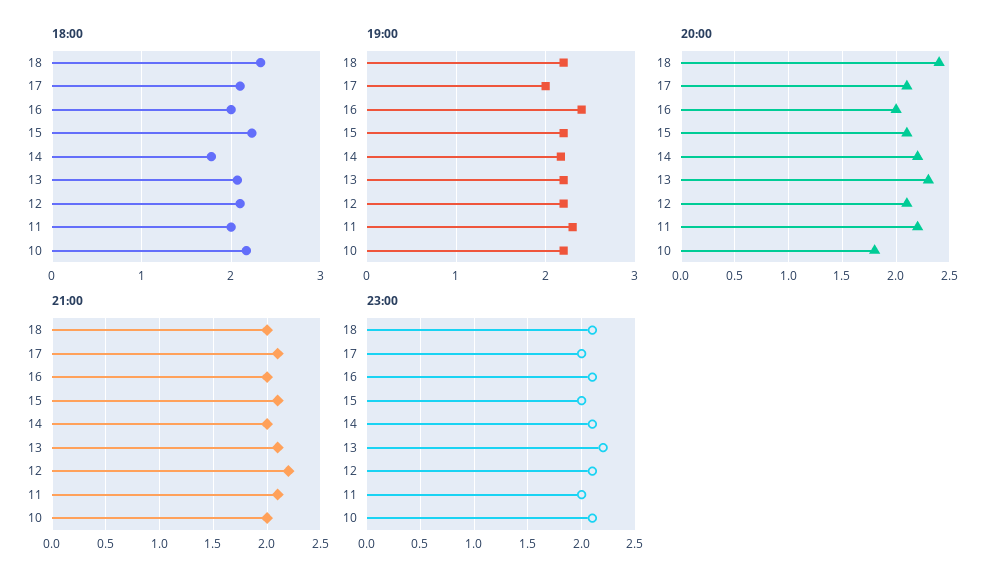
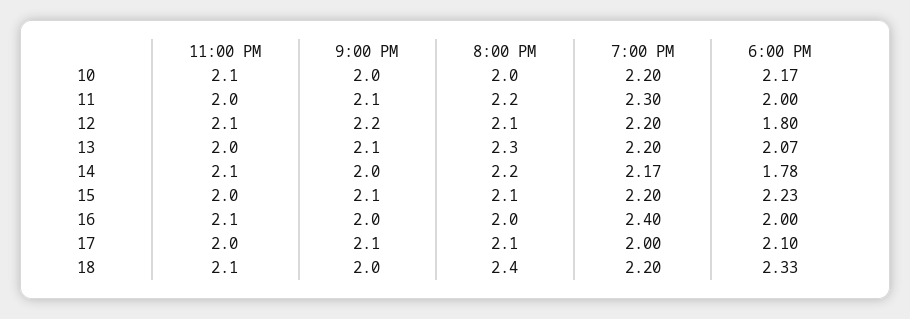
18:00, 12: 2.1 -> 1.8
20:00, 10: 1.8 -> 2
23:00, 13: 2.2 -> 2

